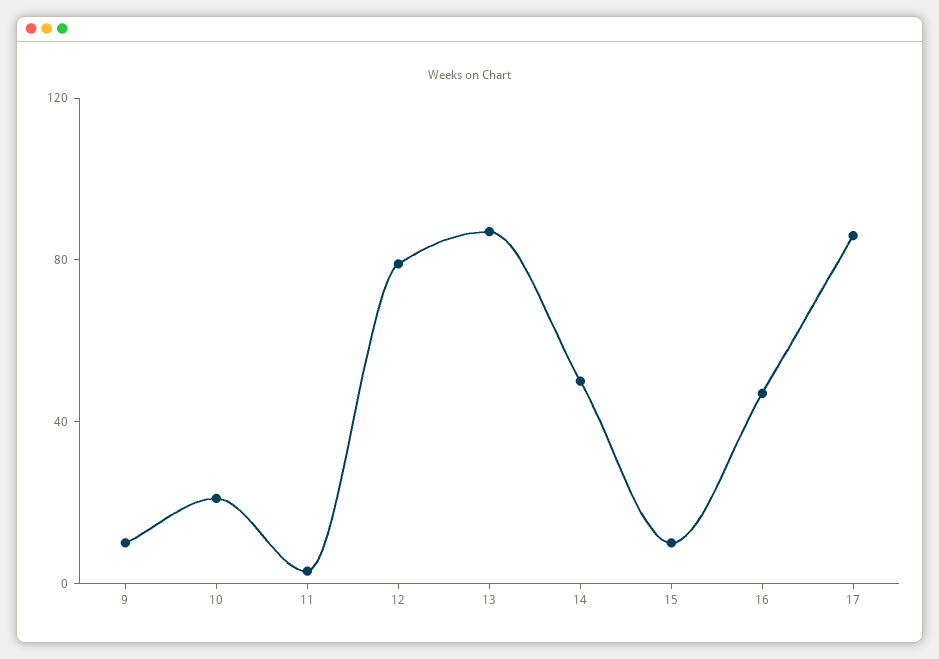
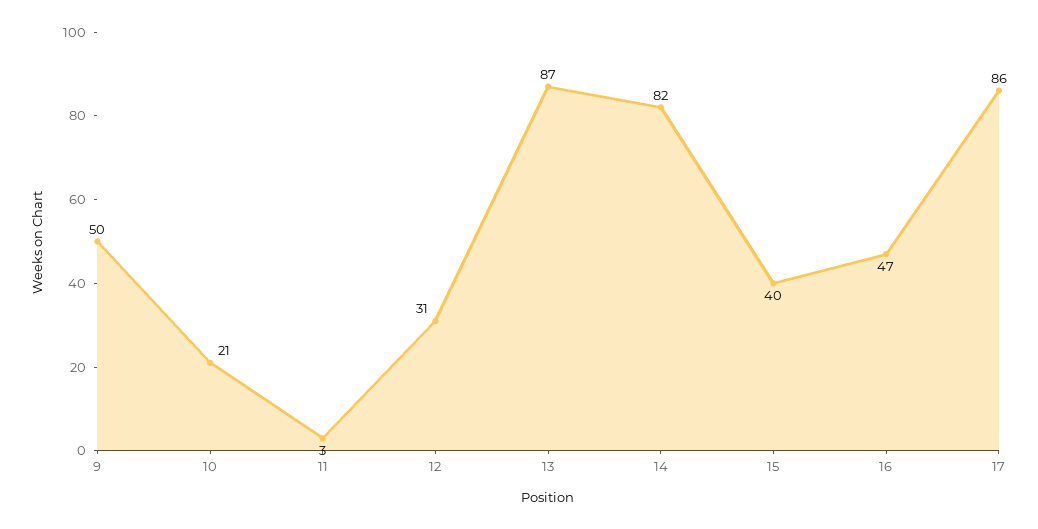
9: 10 -> 50
12: 80 -> 31
14: 50 -> 82
15: 10 -> 40

